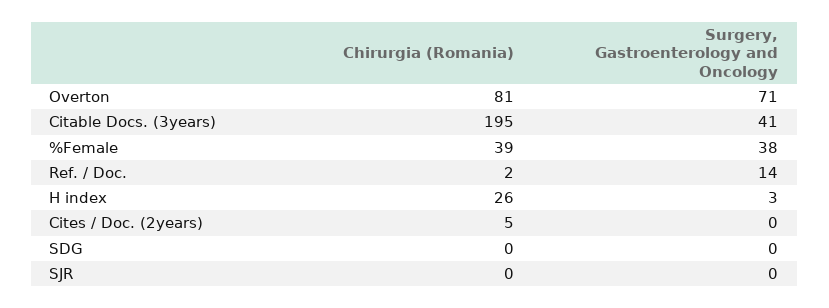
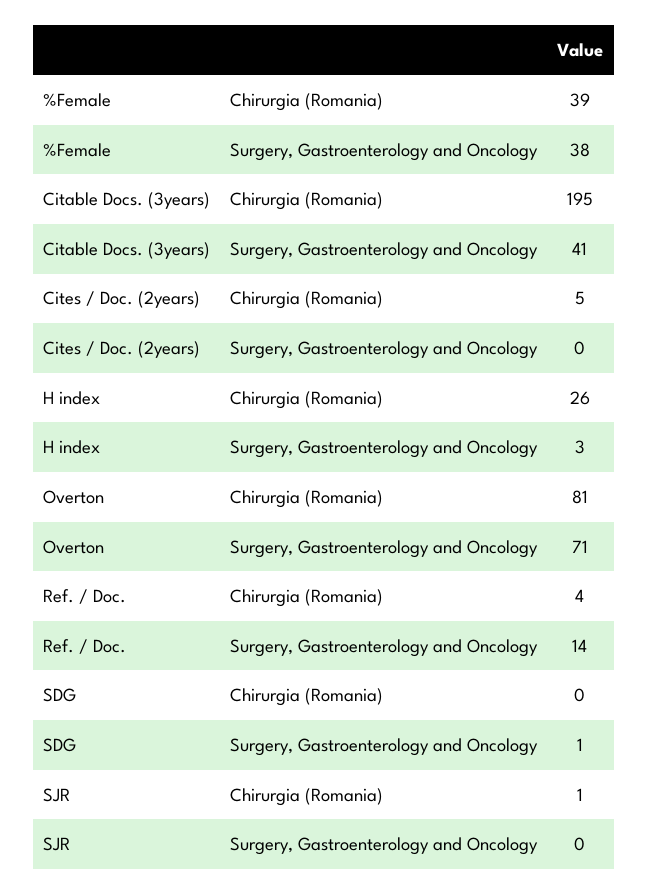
Chirurgia (Romania), Ref. / Doc.: 2 -> 4
Surgery, Gastroenterology and Oncology, SDG: 0 -> 1
Chirurgia (Romania), SJR: 0 -> 1

